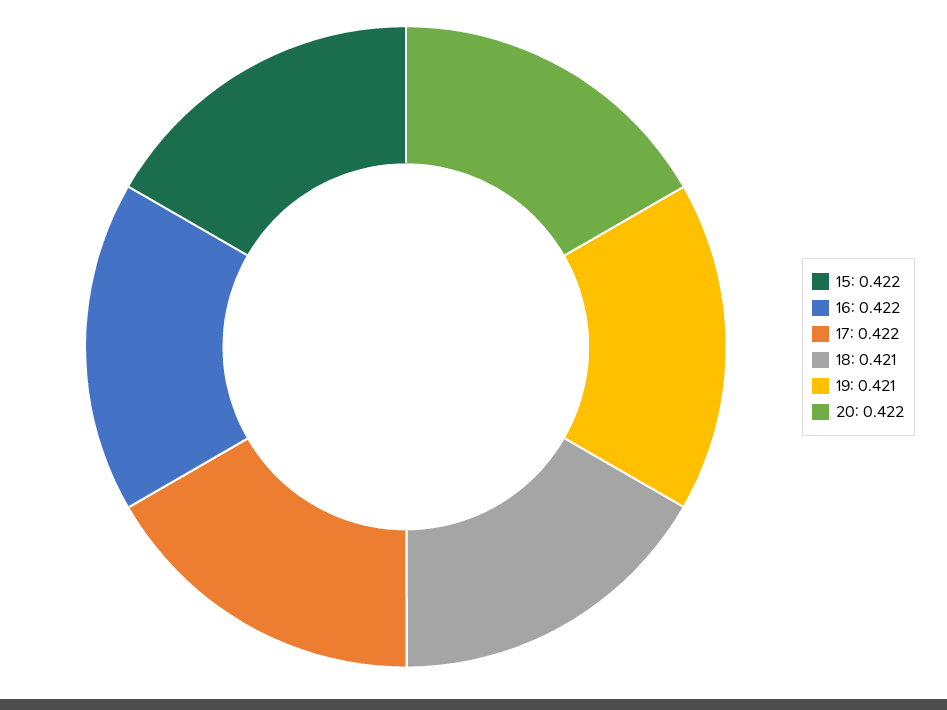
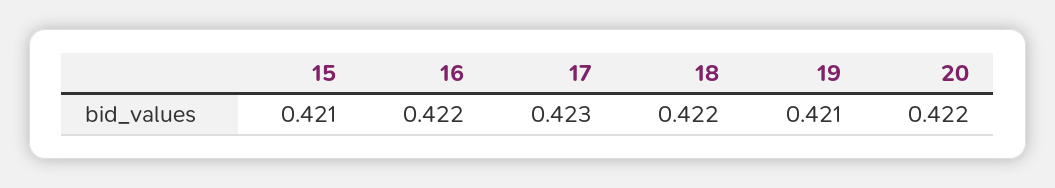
15: 0.422 -> 0.421
17: 0.422 -> 0.423
18: 0.421 -> 0.422

